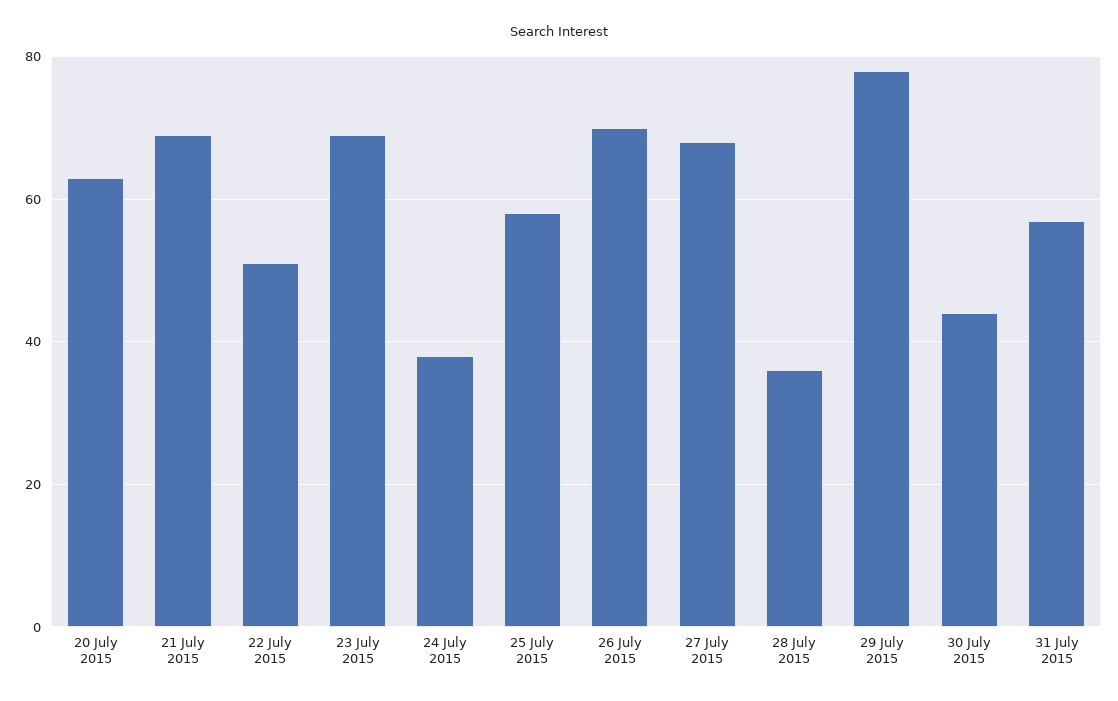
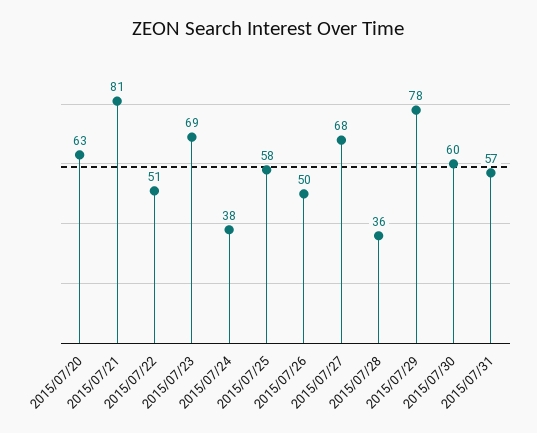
21 July 2015: 70 -> 81
26 July 2015: 70 -> 50
30 July 2015: 45 -> 60

